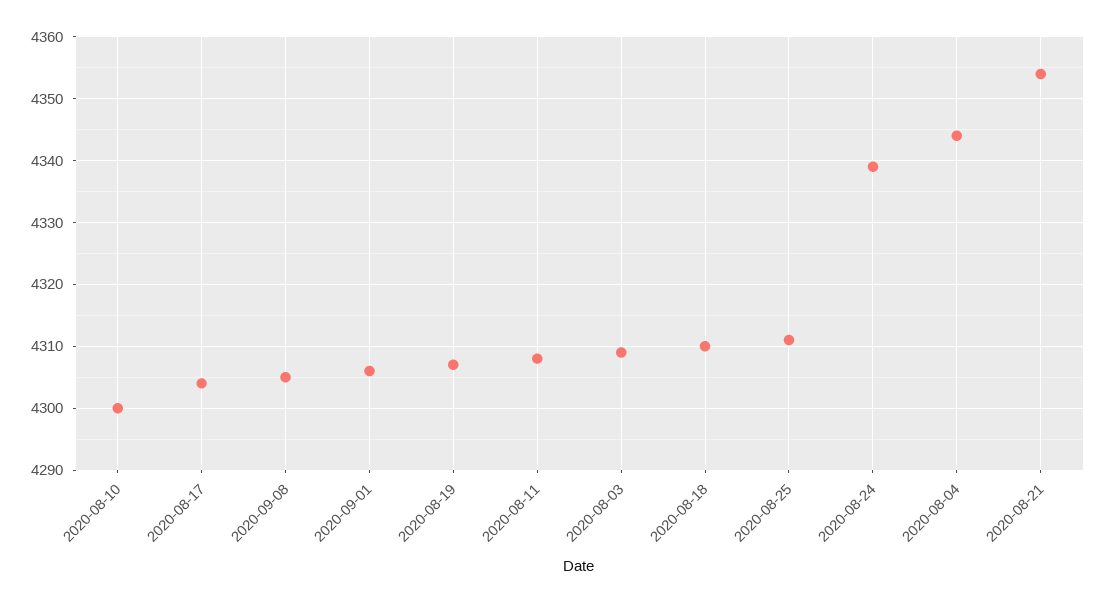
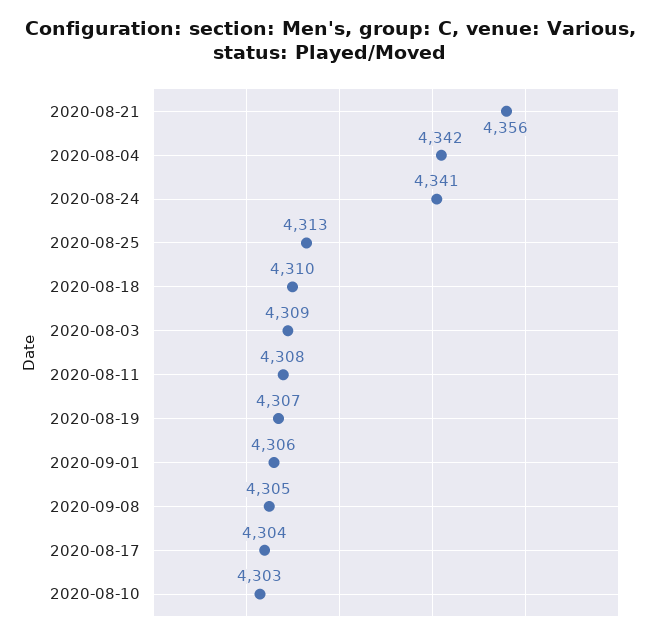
2020-08-10: 4300 -> 4303
2020-08-25: 4311 -> 4313
2020-08-24: 4339 -> 4341
2020-08-04: 4344 -> 4342
2020-08-21: 4354 -> 4356

